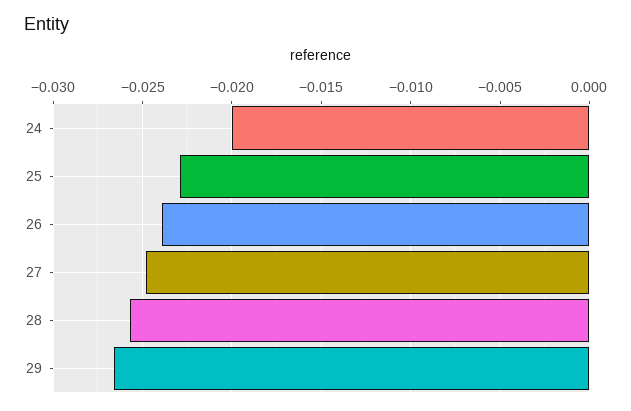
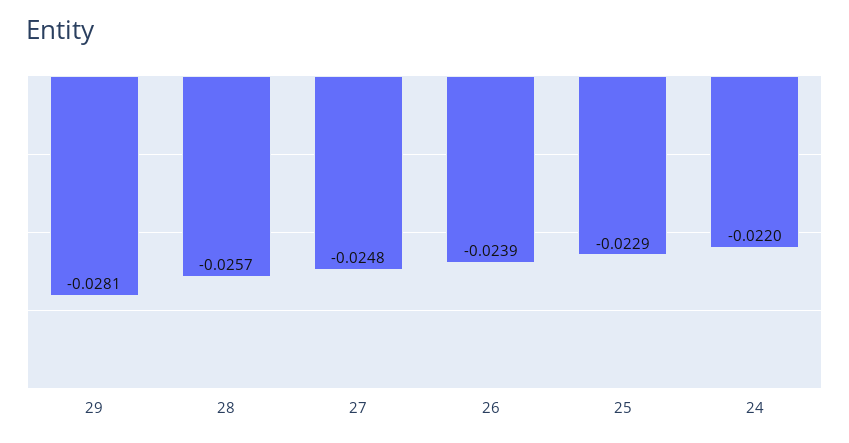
24: -0.02 -> -0.022
29: -0.0265 -> -0.0281

